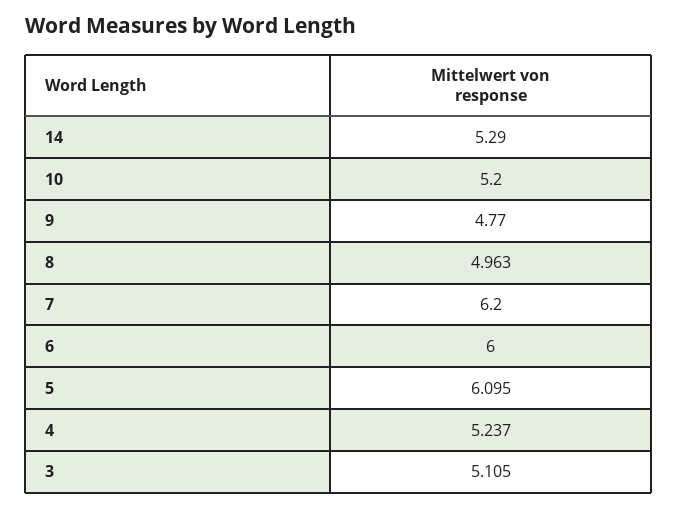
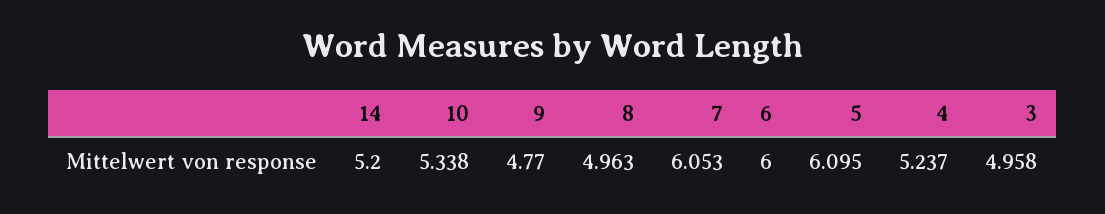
14: 5.29 -> 5.2
10: 5.2 -> 5.338
7: 6.2 -> 6.053
3: 5.105 -> 4.958

